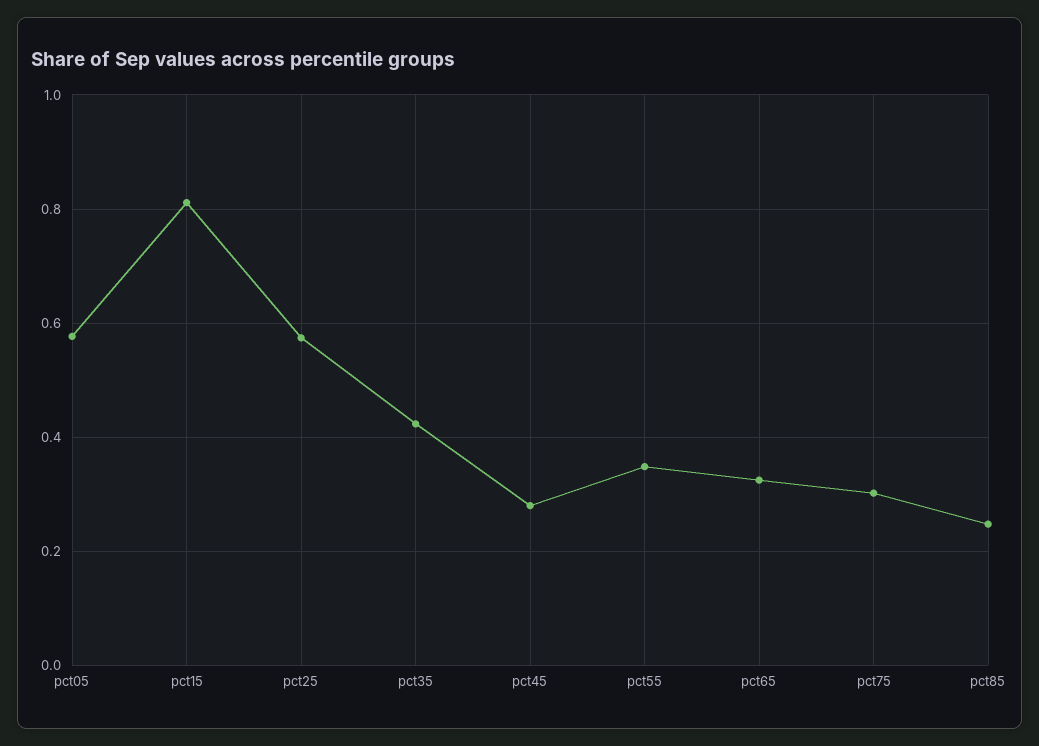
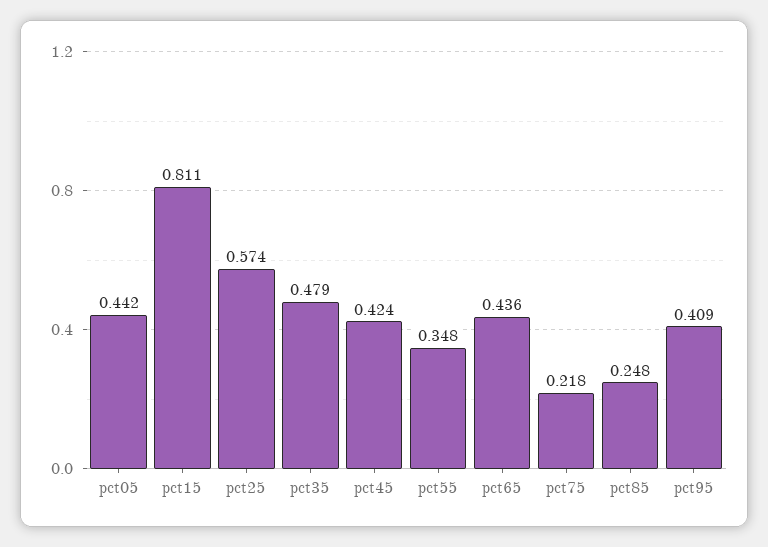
pct05: 0.58 -> 0.442
pct35: 0.42 -> 0.479
pct45: 0.28 -> 0.424
pct65: 0.32 -> 0.436
pct75: 0.3 -> 0.218
pct95: none -> 0.409

